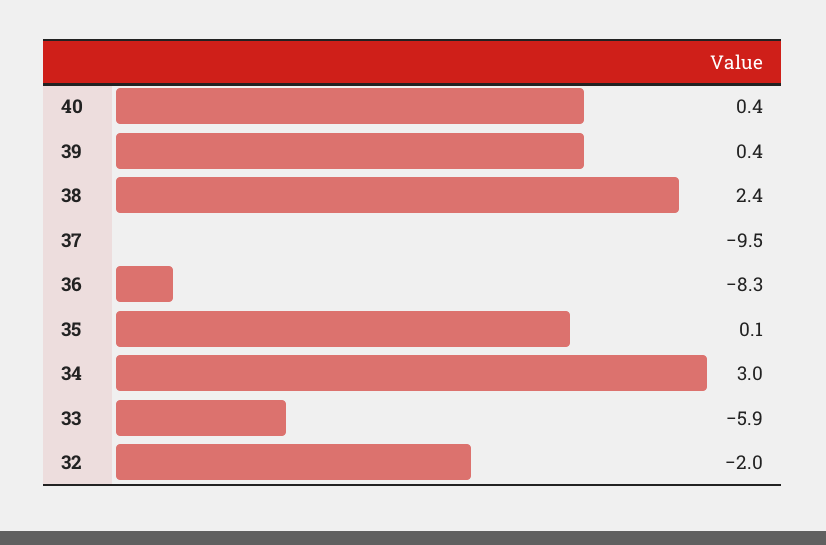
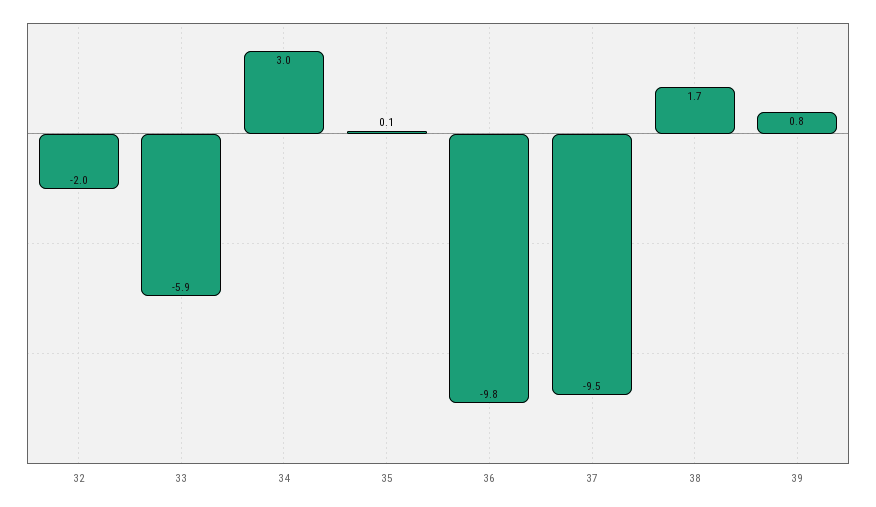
40: 0.4 -> none
39: 0.4 -> 0.8
38: 2.4 -> 1.7
36: -8.3 -> -9.8

